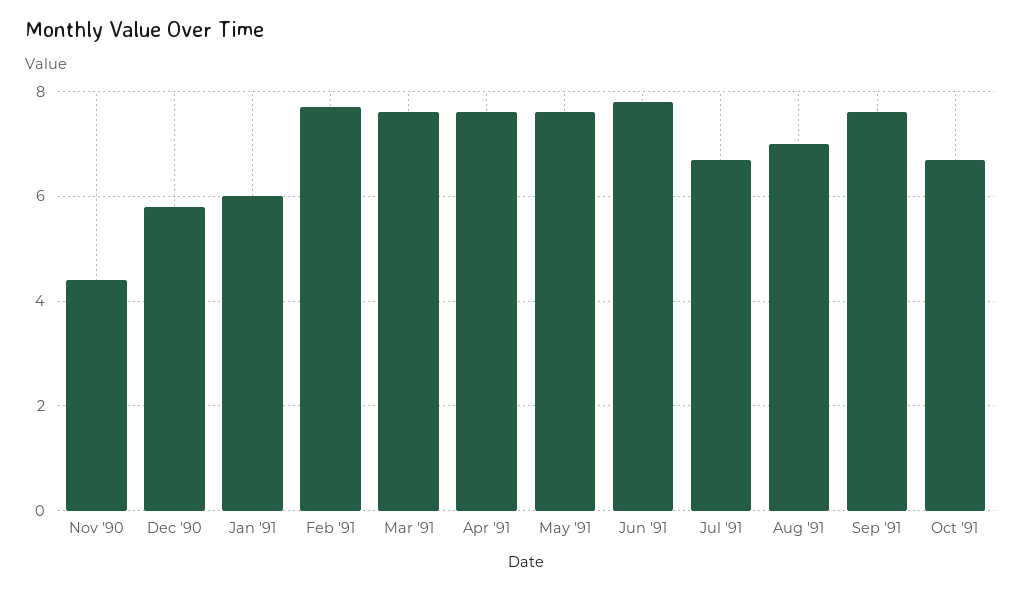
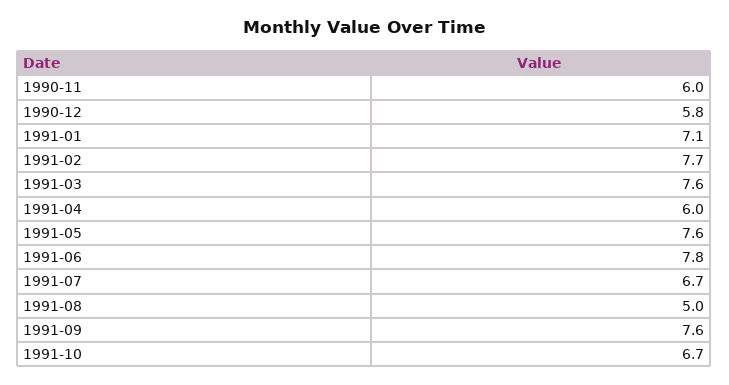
Nov '90: 4.5 -> 6
Jan '91: 6 -> 7.1
Apr '91: 7.5 -> 6
Aug '91: 7 -> 5

